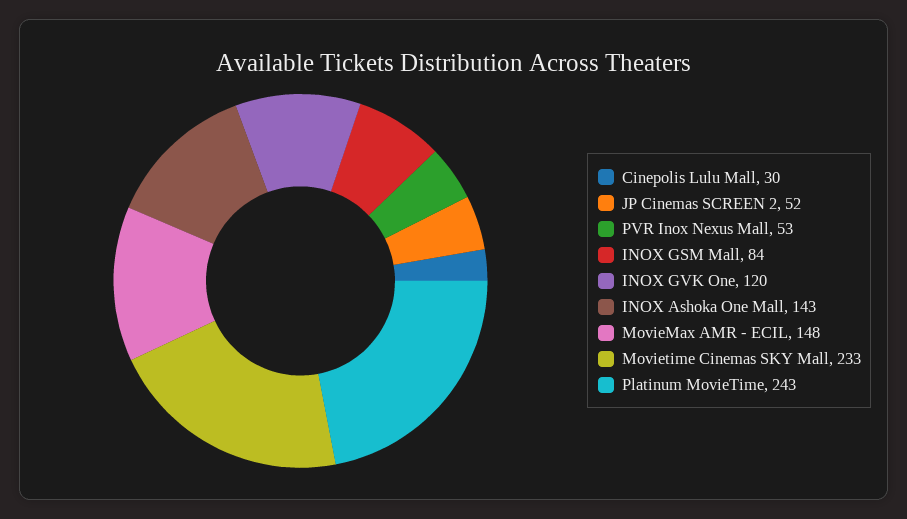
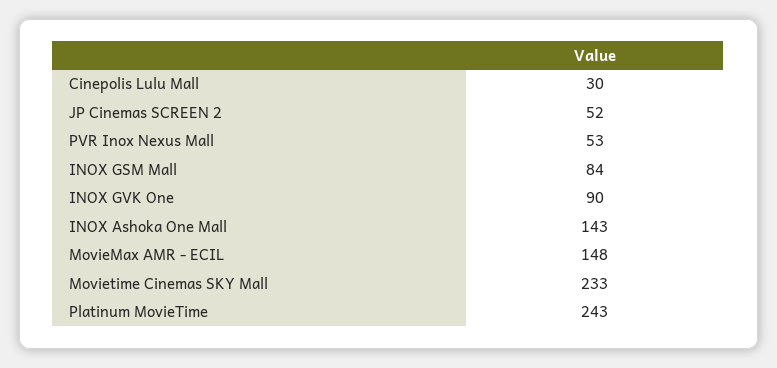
INOX GVK One: 120 -> 90

